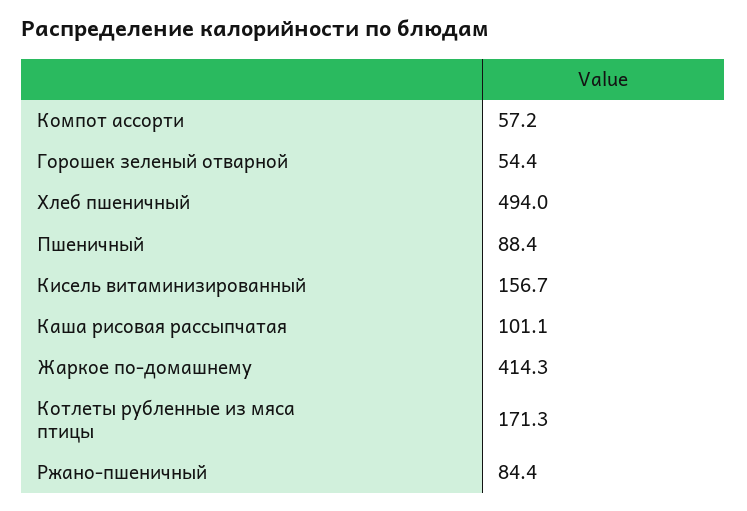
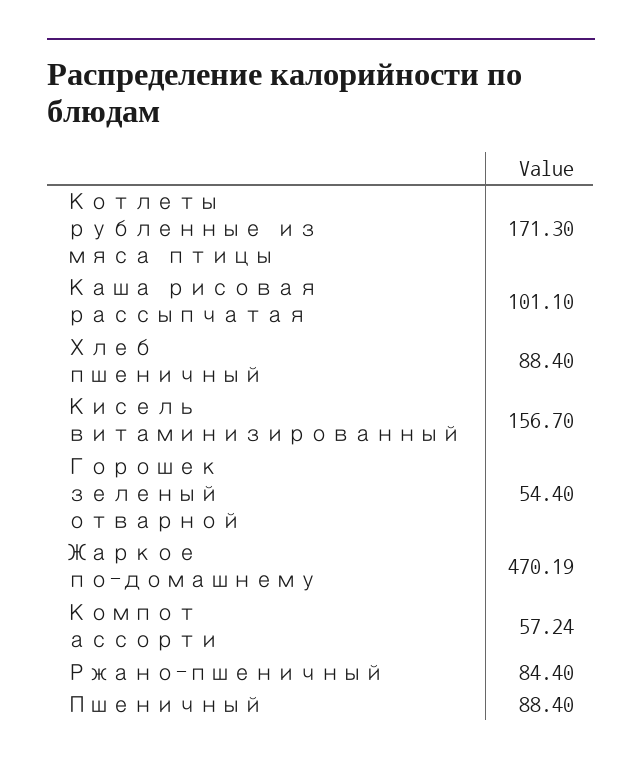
Хлеб пшеничный: 494 -> 88.4
Жаркое по-домашнему: 414.3 -> 470.19

